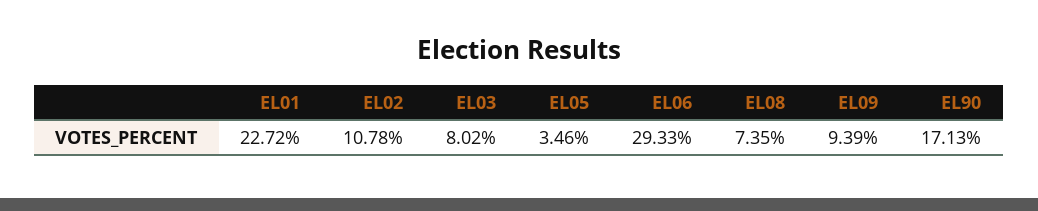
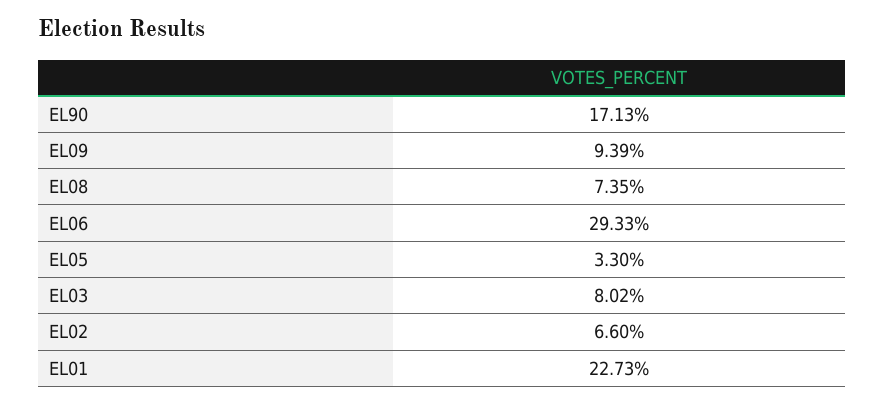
EL01: 22.72 -> 22.73
EL02: 10.78 -> 6.6
EL05: 3.46 -> 3.3

